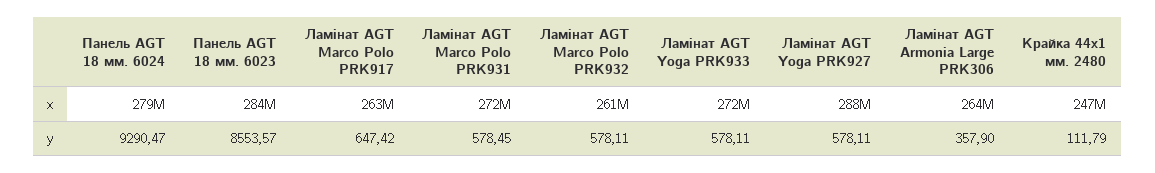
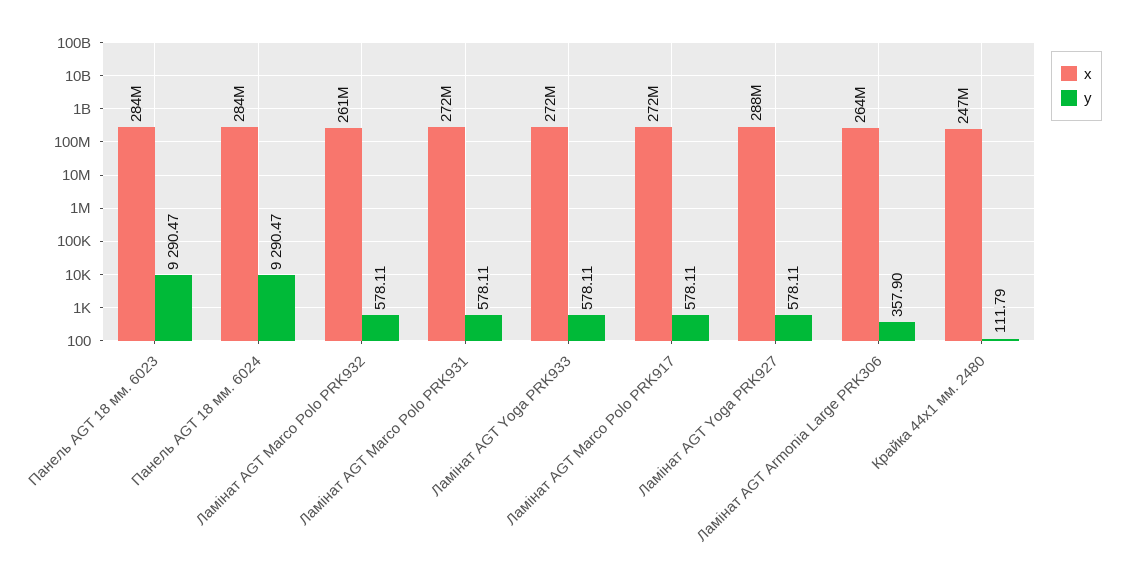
x, Панель AGT 18 мм. 6024: 279000000 -> 284000000
x, Ламінат AGT Marco Polo PRK917: 263000000 -> 272000000
y, Панель AGT 18 мм. 6023: 8553.57 -> 9290.47
y, Ламінат AGT Marco Polo PRK917: 647.42 -> 578.11
y, Ламінат AGT Marco Polo PRK931: 578.45 -> 578.11

